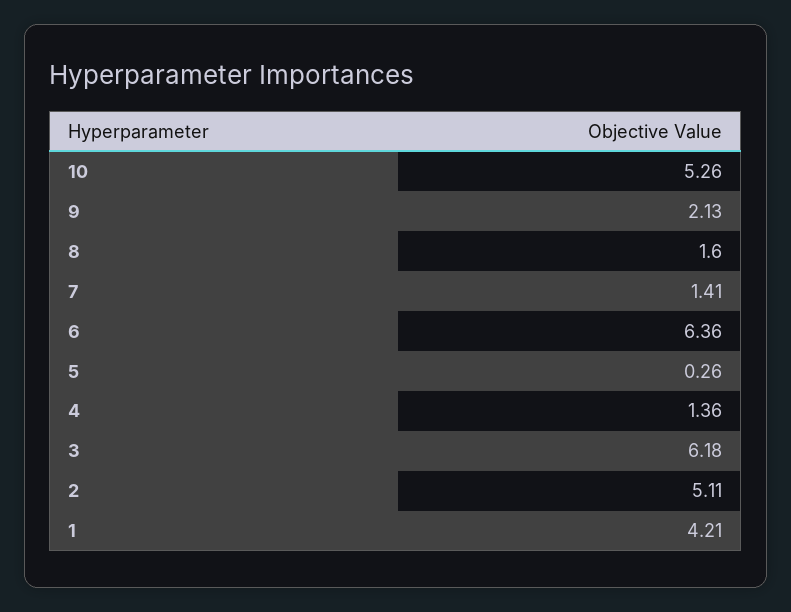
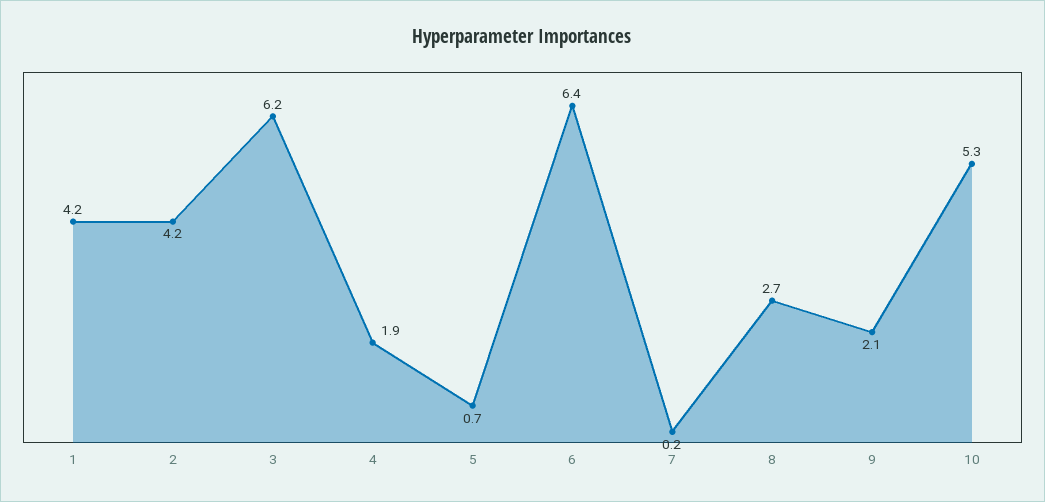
8: 1.6 -> 2.7
7: 1.41 -> 0.2
5: 0.26 -> 0.7
4: 1.36 -> 1.9
2: 5.11 -> 4.2

